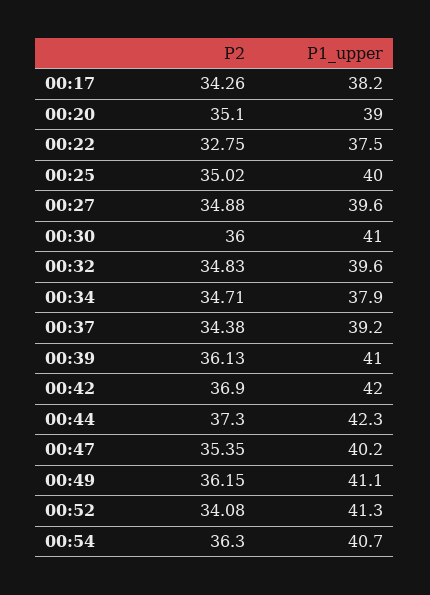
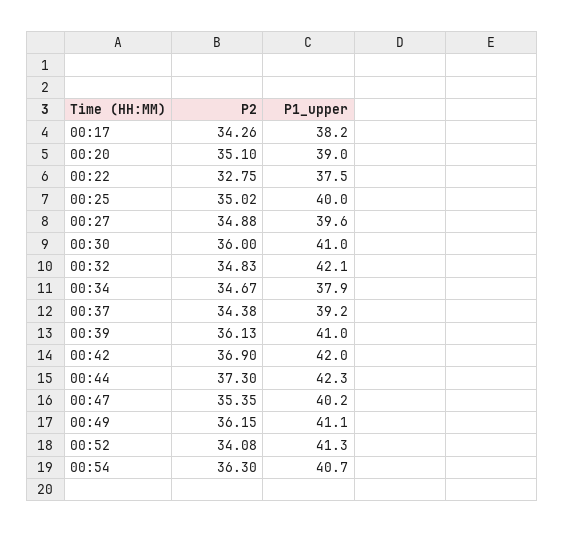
P1_upper, 00:32: 39.6 -> 42.1
P2, 00:34: 34.71 -> 34.67

